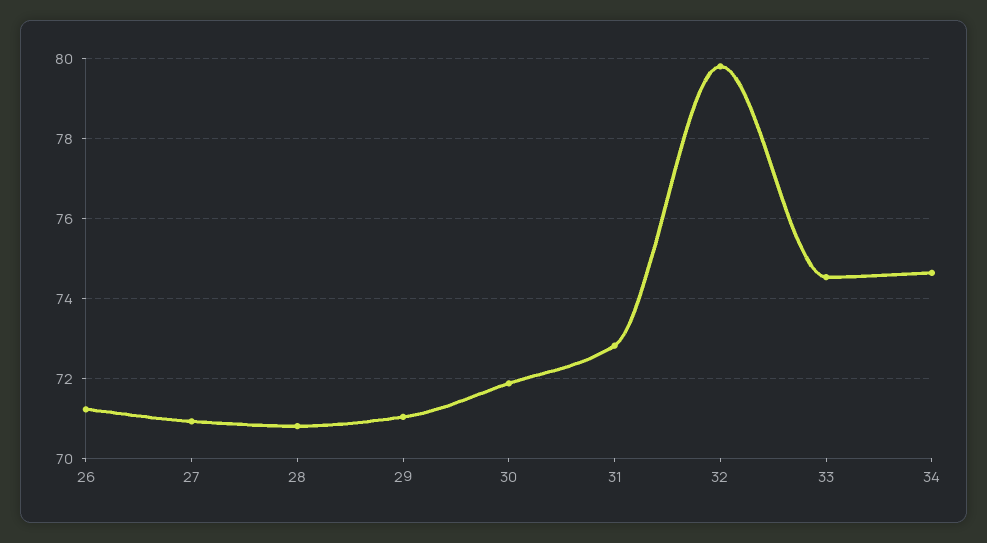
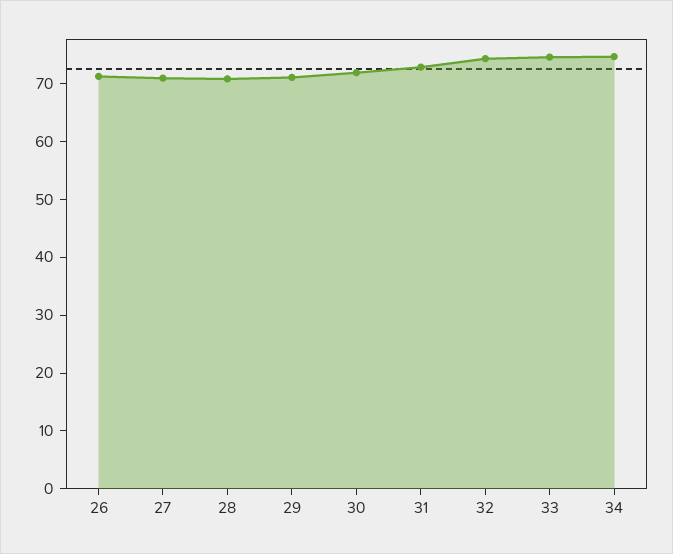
32: 79.8 -> 74

